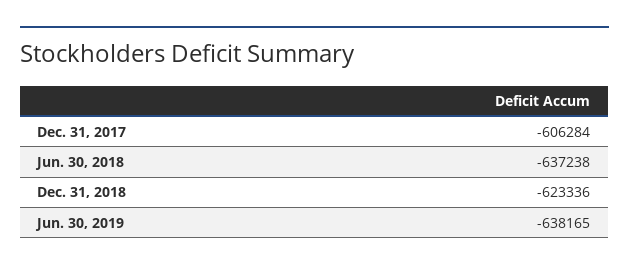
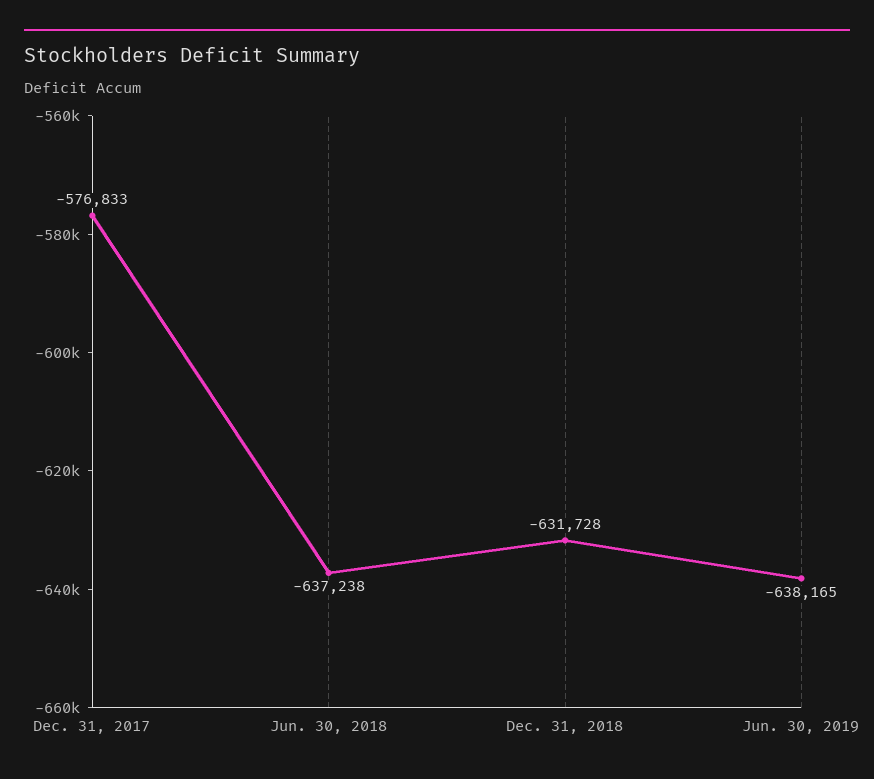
Dec. 31, 2017: -606284 -> -576833
Dec. 31, 2018: -623336 -> -631728

